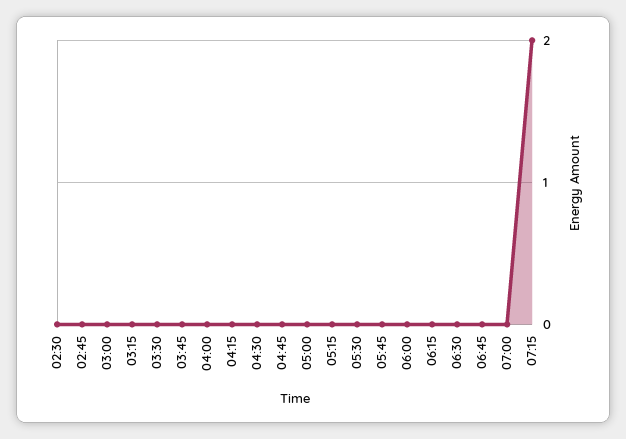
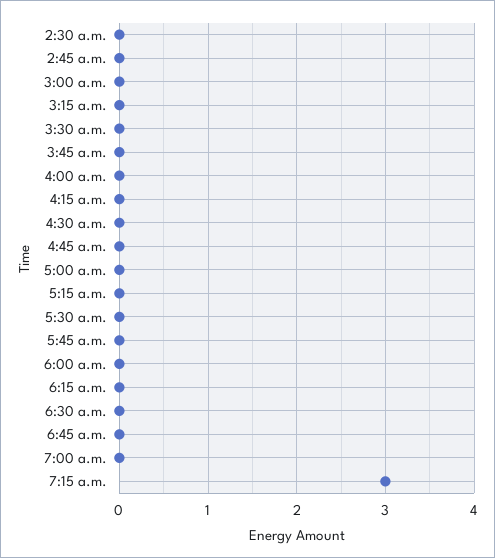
07:15: 2 -> 3

